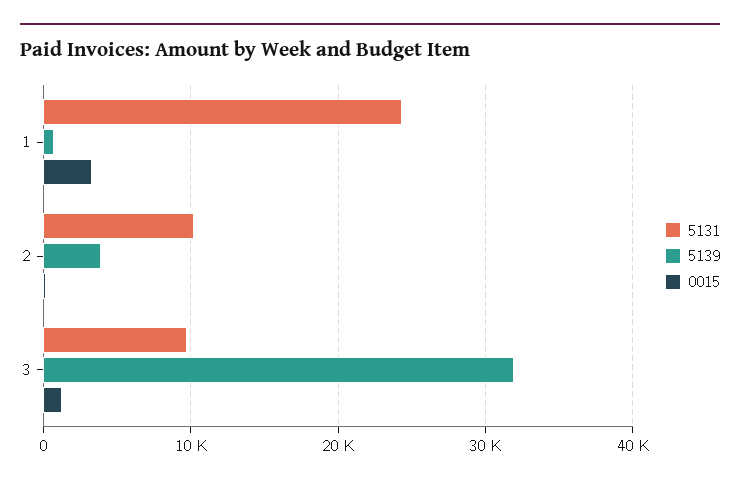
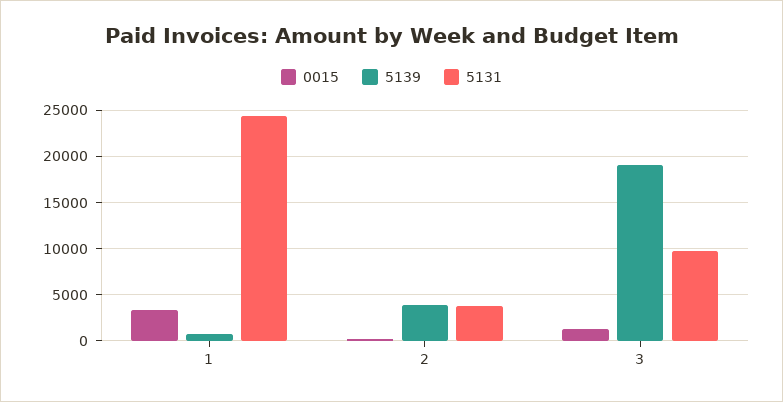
5131, 2: 10000 -> 4000
5139, 3: 32000 -> 19000

